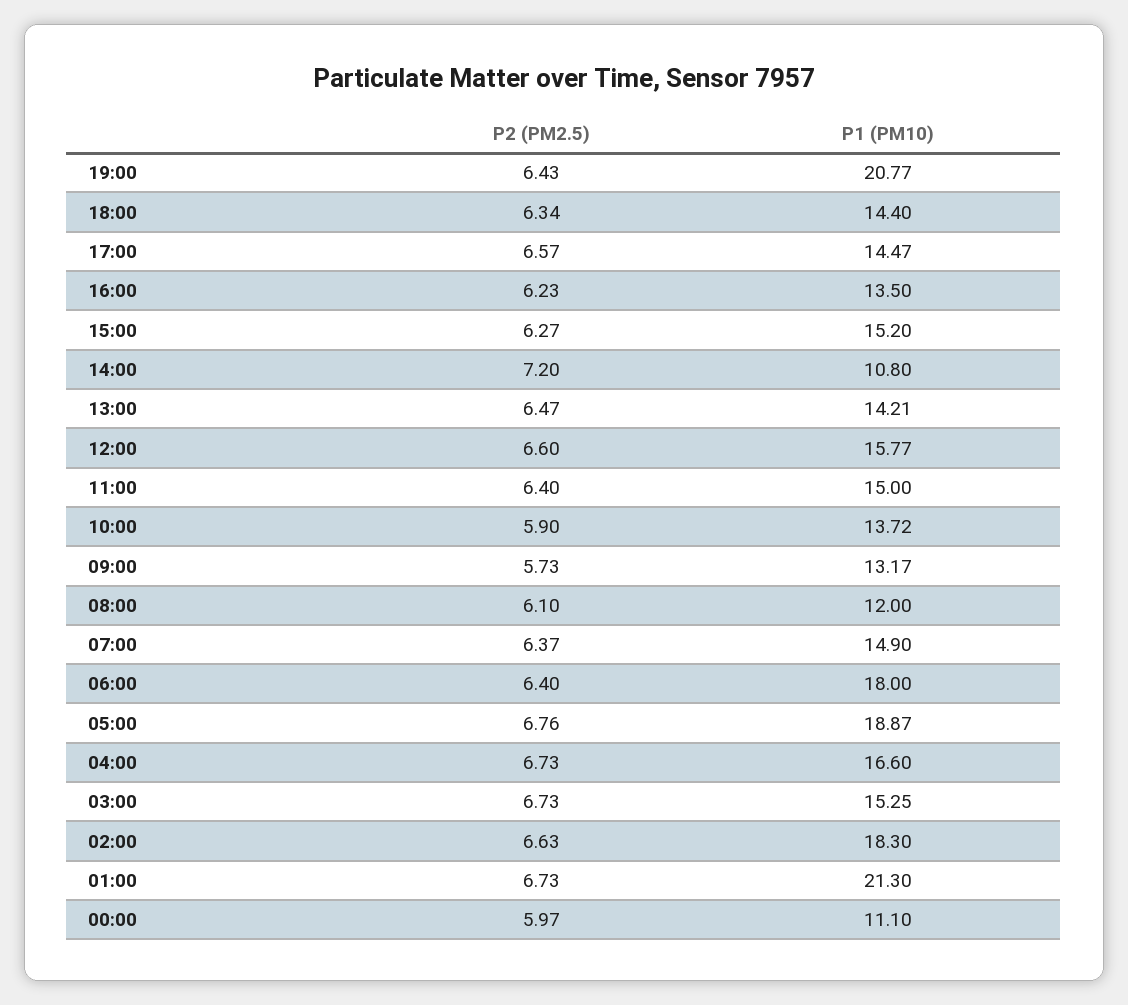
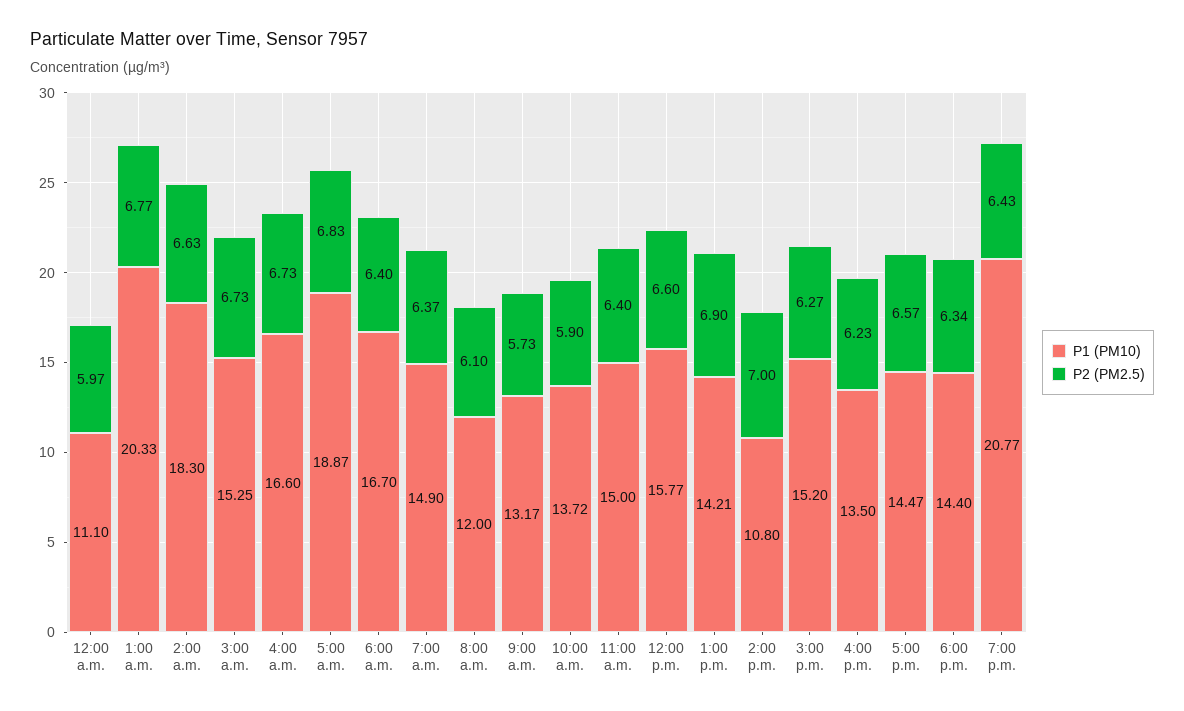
P2 (PM2.5), 14:00: 7.2 -> 7
P2 (PM2.5), 13:00: 6.47 -> 6.9
P1 (PM10), 06:00: 18 -> 16.7
P2 (PM2.5), 05:00: 6.76 -> 6.83
P2 (PM2.5), 01:00: 6.73 -> 6.77
P1 (PM10), 01:00: 21.3 -> 20.33

